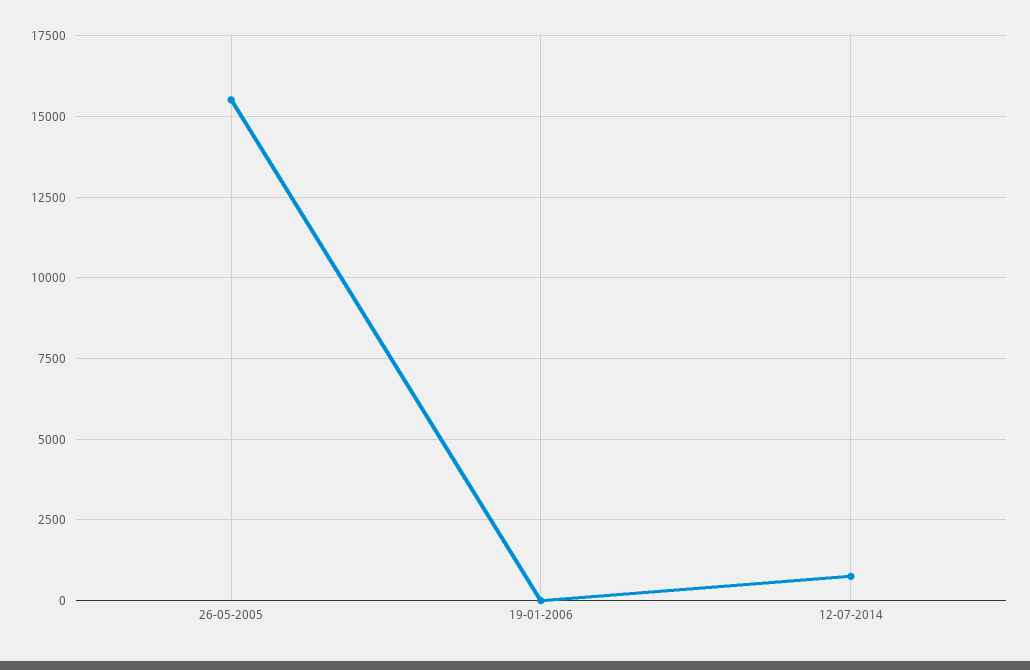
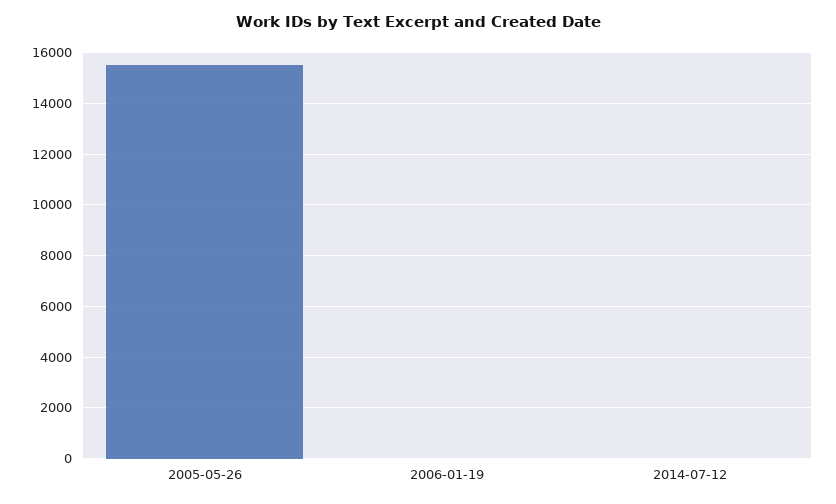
12-07-2014: 750 -> 0

